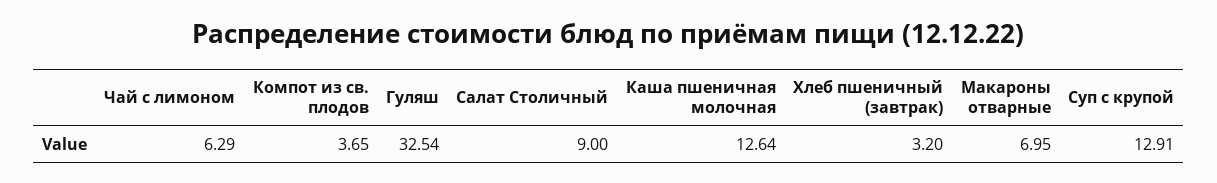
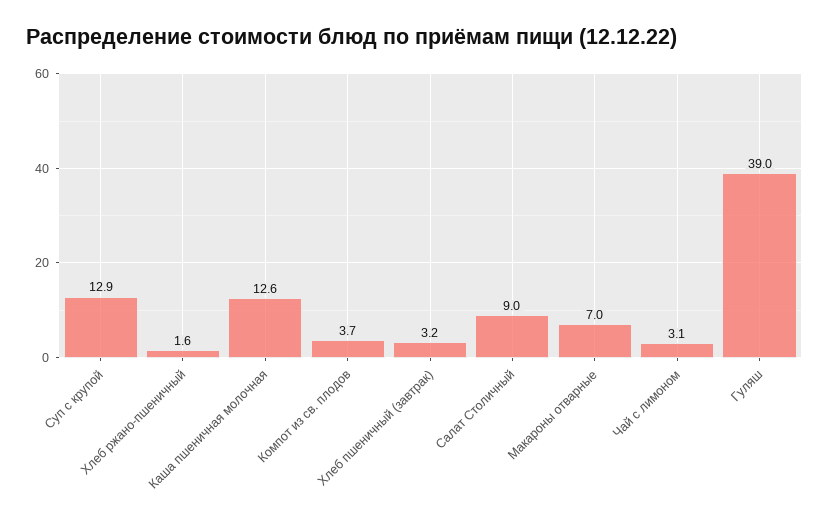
Чай с лимоном: 6.29 -> 3.1
Гуляш: 32.54 -> 39
Хлеб ржано-пшеничный: none -> 1.6

